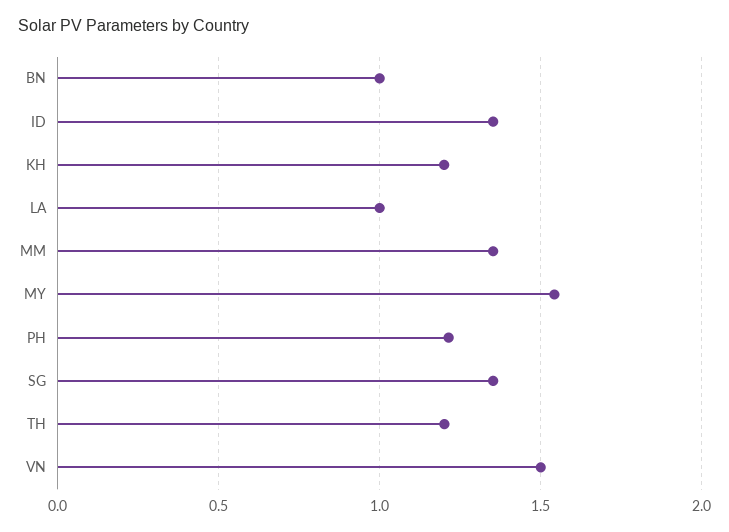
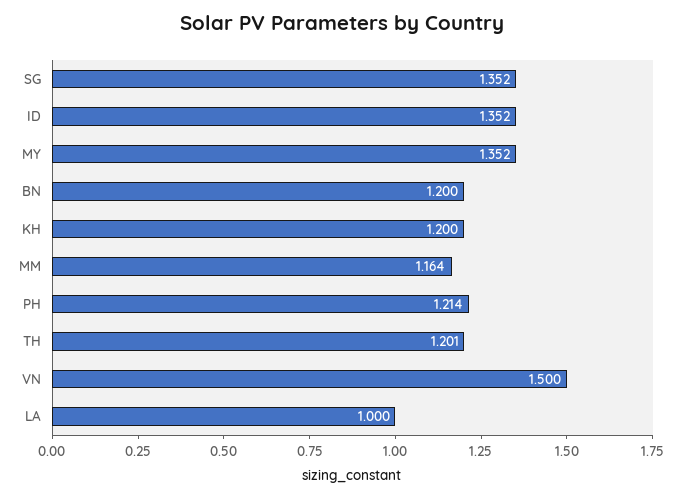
BN: 1 -> 1.2
MM: 1.35 -> 1.164
MY: 1.55 -> 1.352

